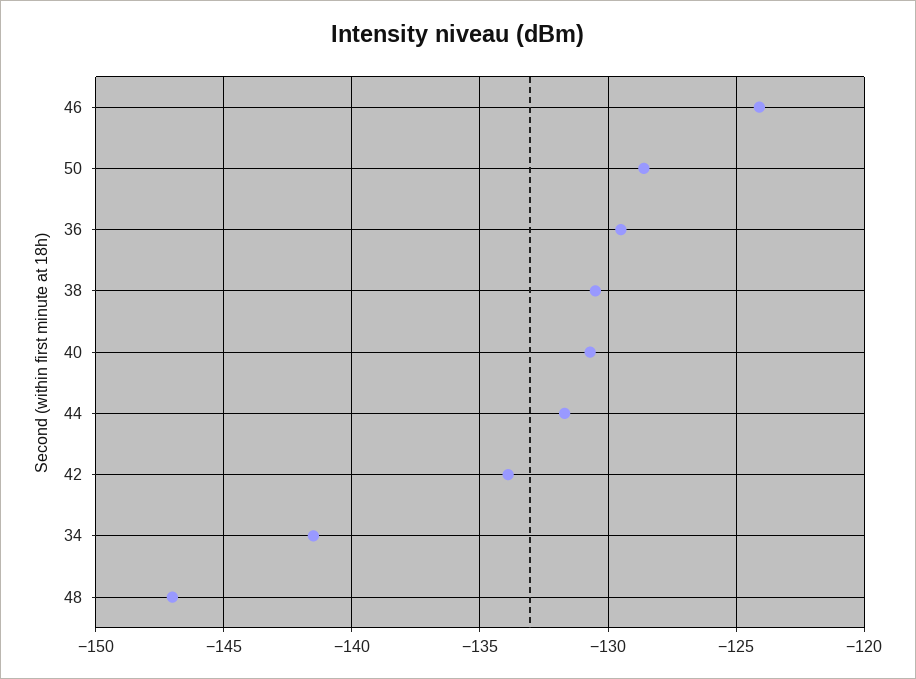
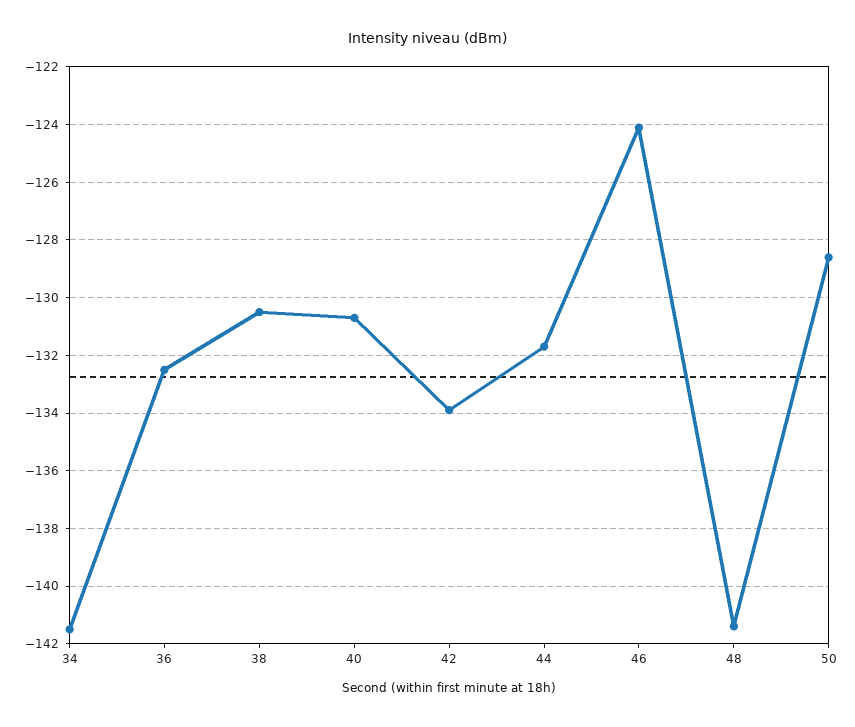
36: -129.5 -> -132.5
48: -147 -> -141.5

